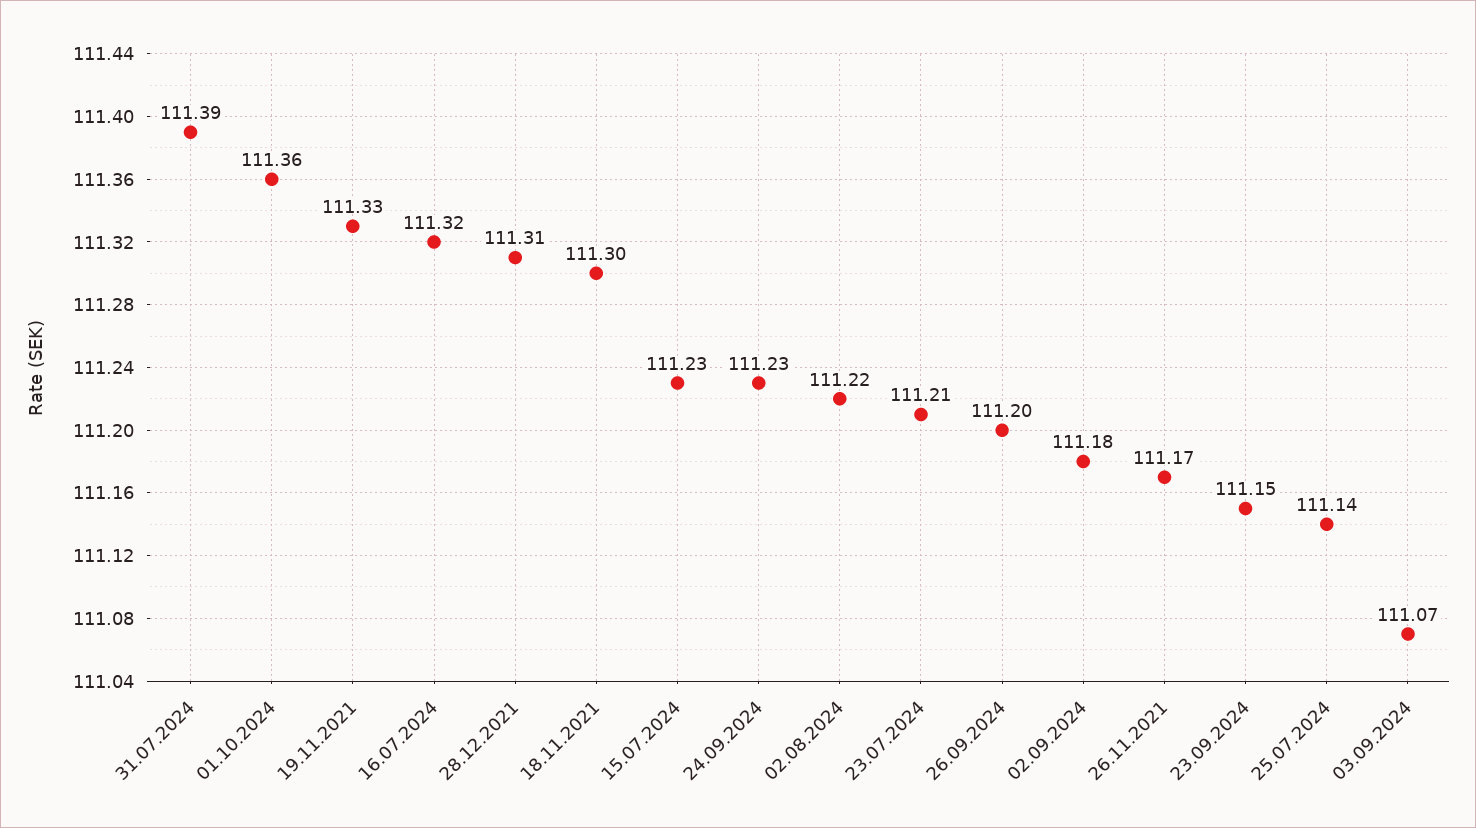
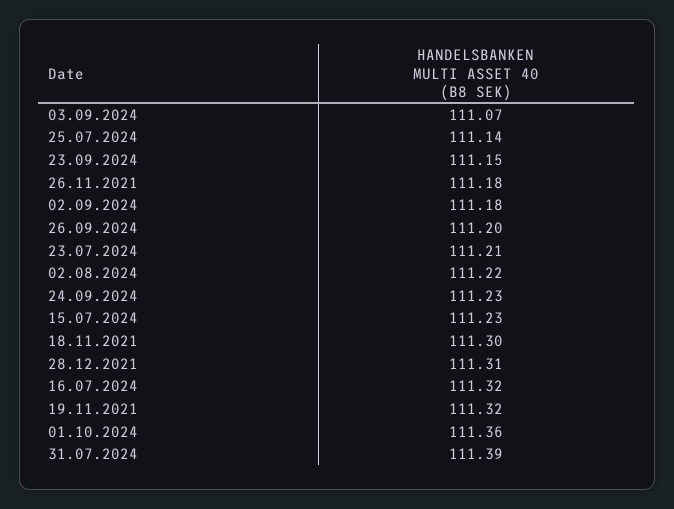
19.11.2021: 111.33 -> 111.32
26.11.2021: 111.17 -> 111.18

